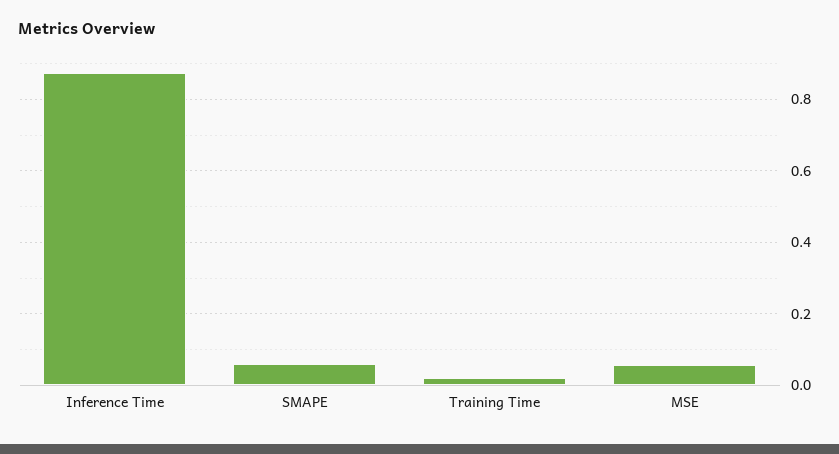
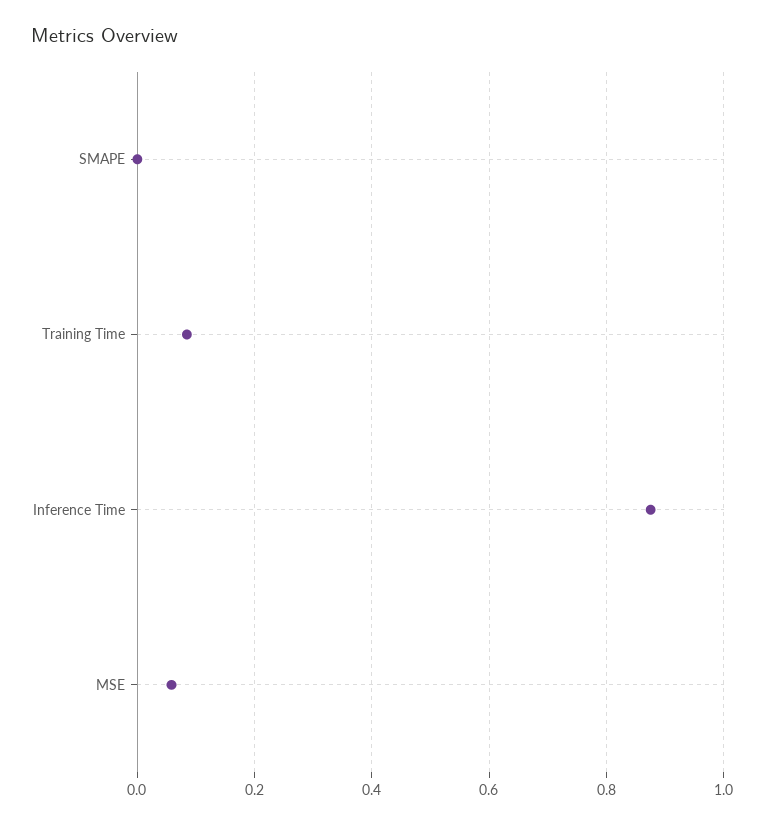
SMAPE: 0.06 -> 0
Training Time: 0.02 -> 0.08

